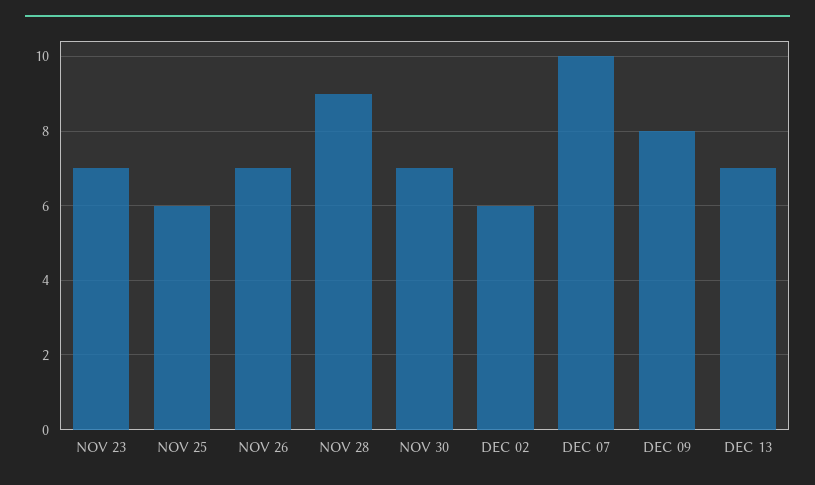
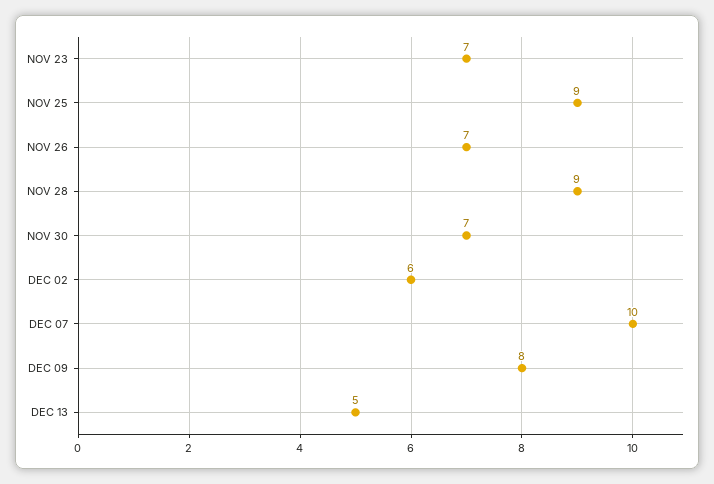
NOV 25: 6 -> 9
DEC 13: 7 -> 5

